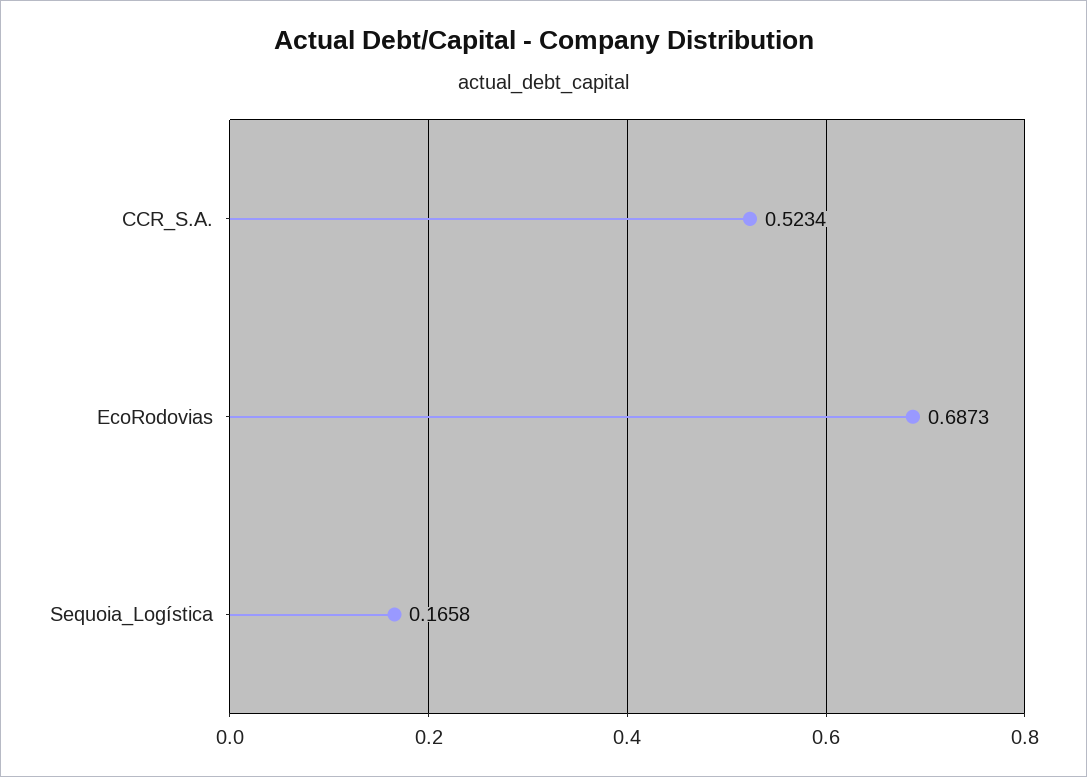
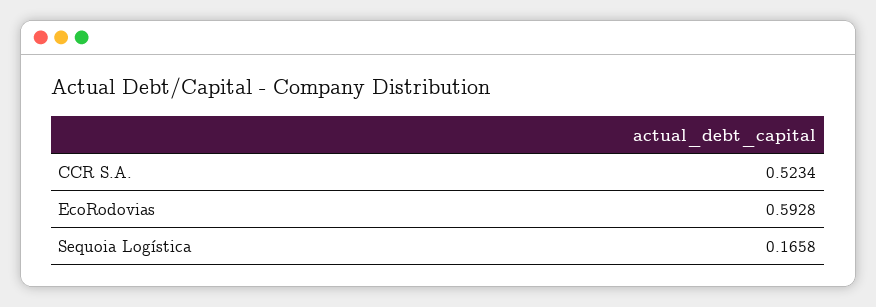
EcoRodovias: 0.6873 -> 0.5928

